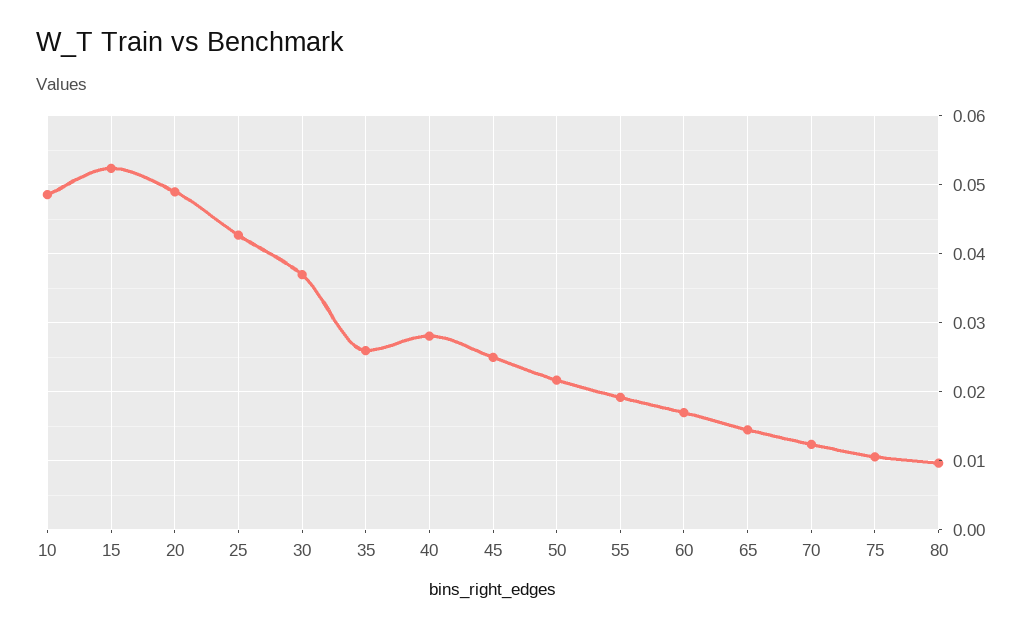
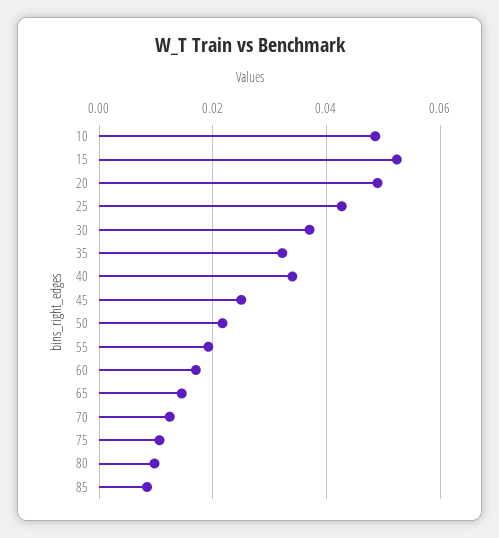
35: 0.026 -> 0.032
40: 0.028 -> 0.034
85: none -> 0.008

